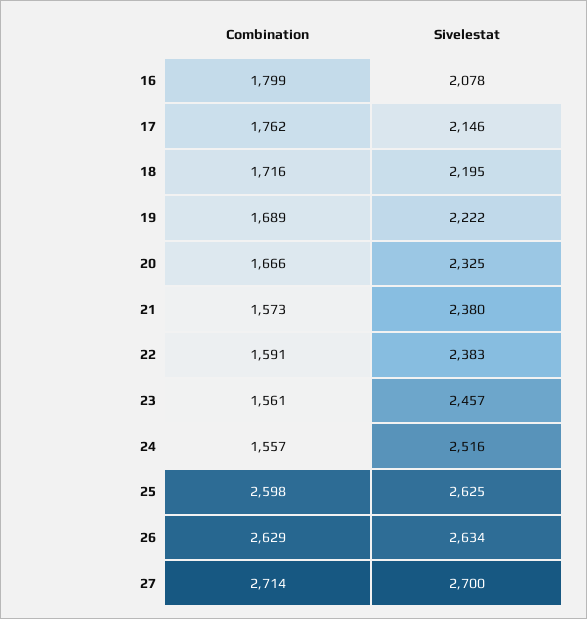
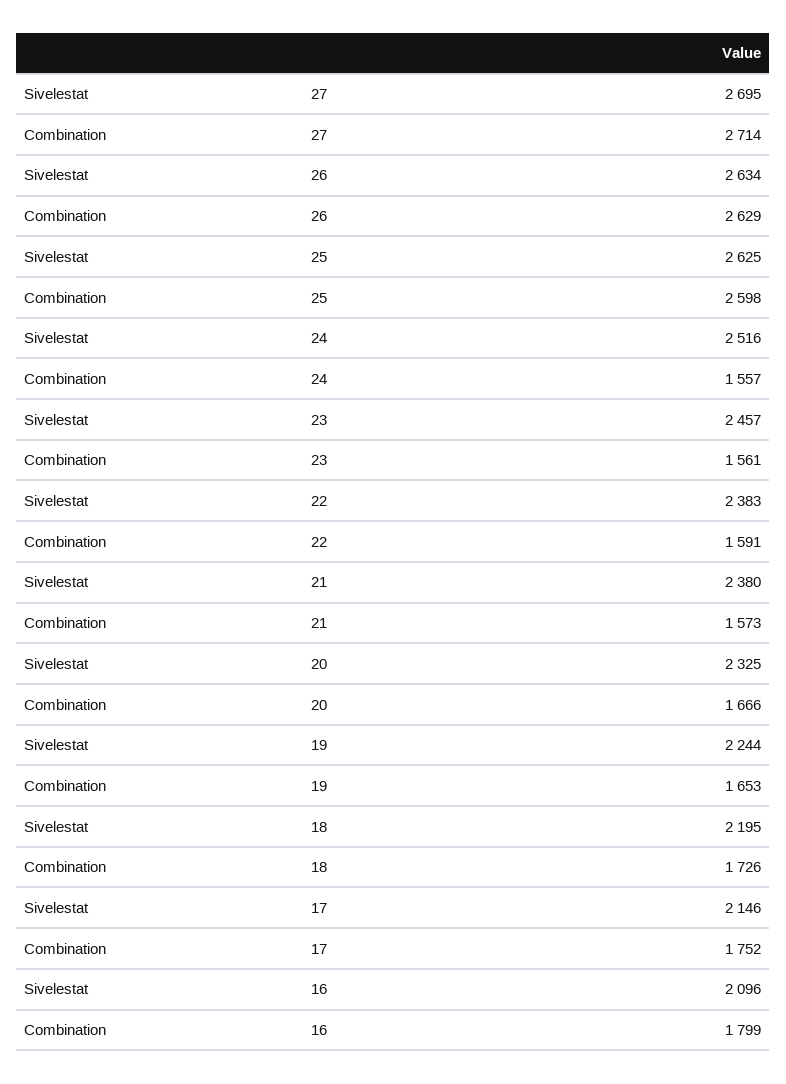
Sivelestat, 16: 2078 -> 2096
Combination, 17: 1762 -> 1752
Combination, 18: 1716 -> 1726
Combination, 19: 1689 -> 1653
Sivelestat, 19: 2222 -> 2244
Sivelestat, 27: 2700 -> 2695

